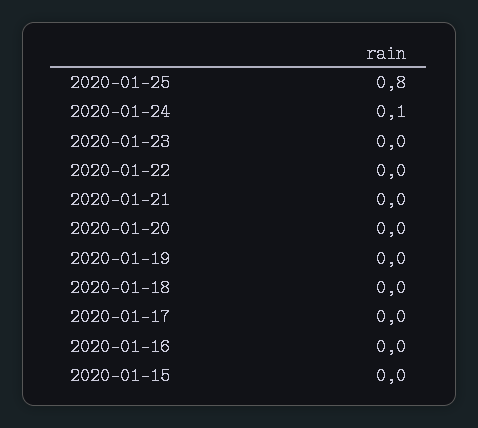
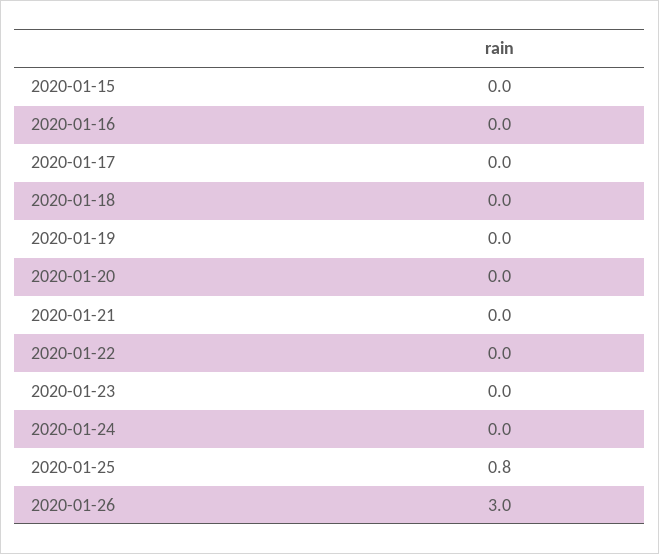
2020-01-24: 0.1 -> 0
2020-01-26: none -> 3

